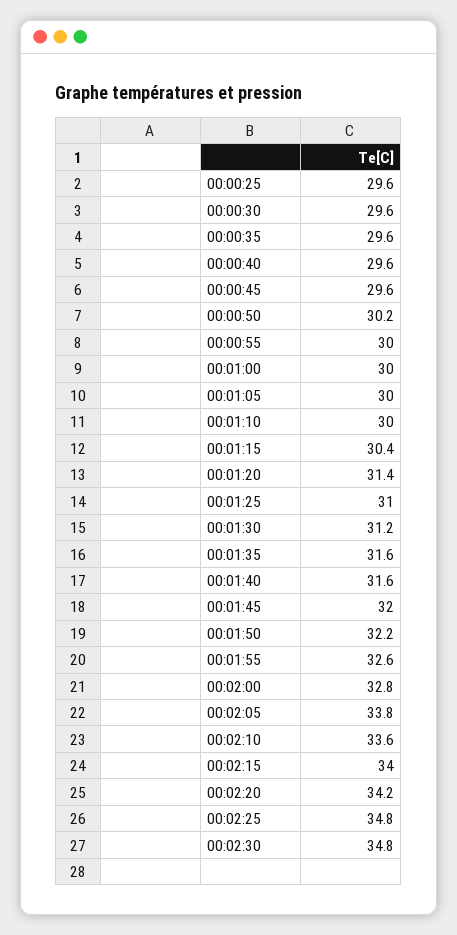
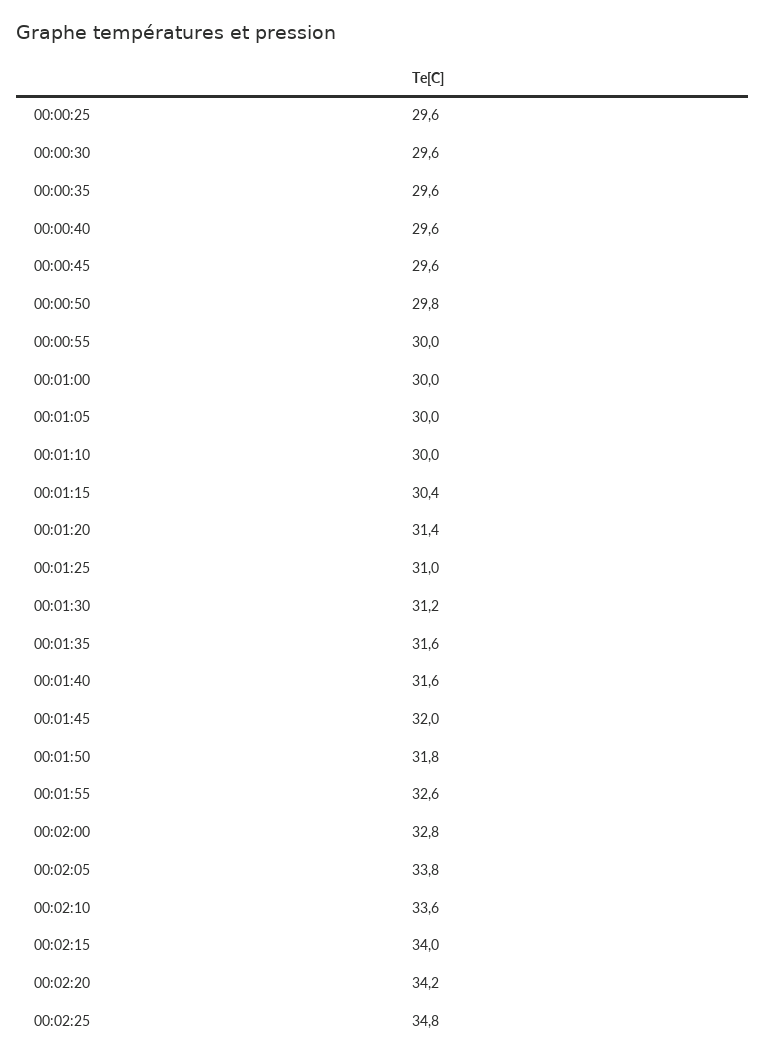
00:00:50: 30.2 -> 29.8
00:01:50: 32.2 -> 31.8
00:02:30: 34.8 -> none

